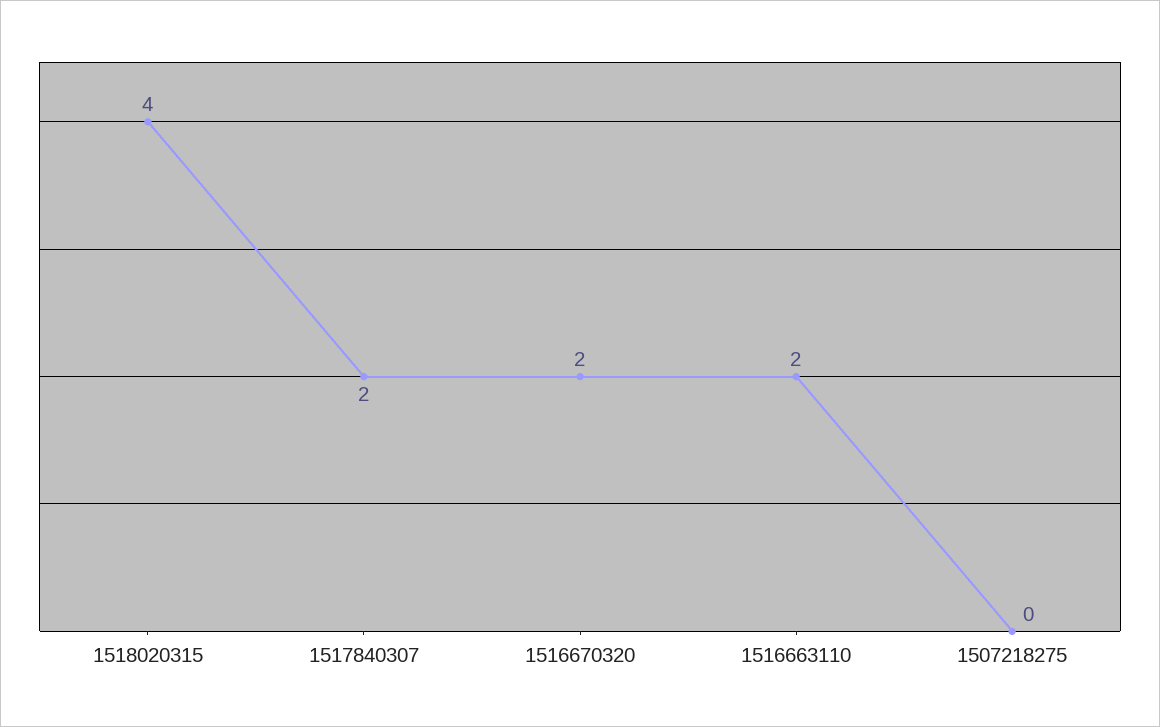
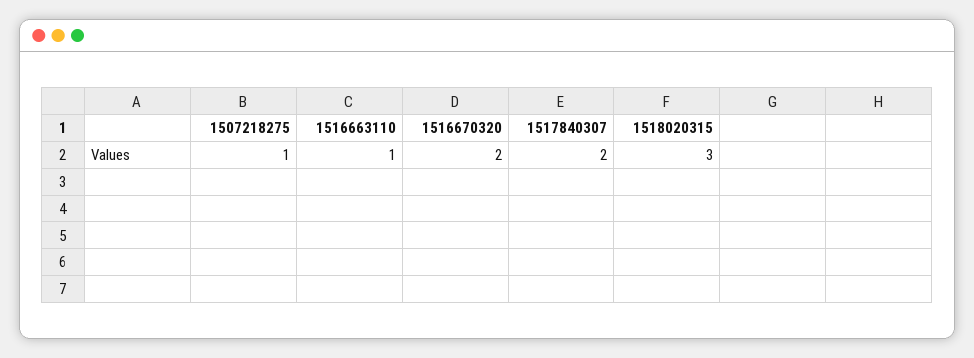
1518020315: 4 -> 3
1516663110: 2 -> 1
1507218275: 0 -> 1

